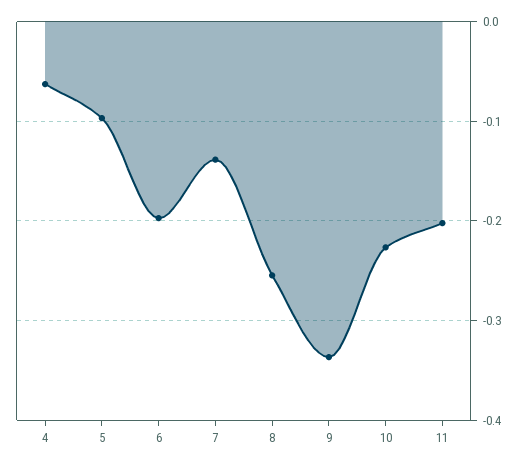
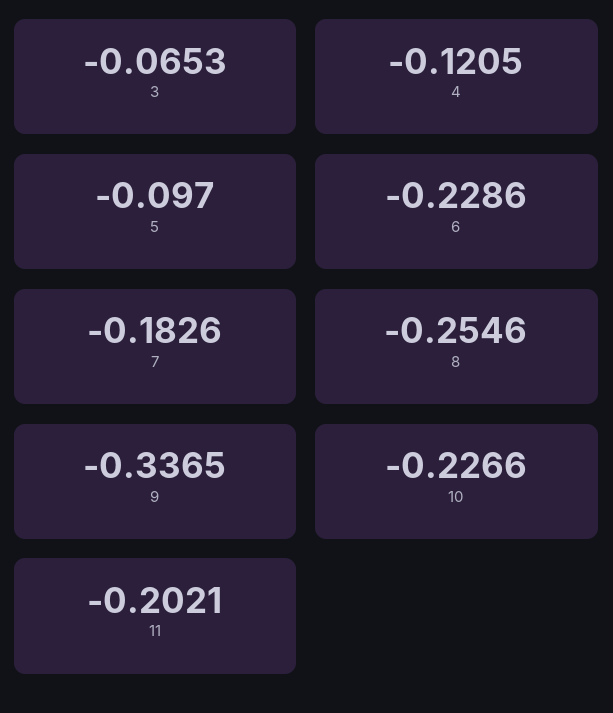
4: -0.06 -> -0.1205
6: -0.2 -> -0.2286
7: -0.14 -> -0.1826
3: none -> -0.0653

